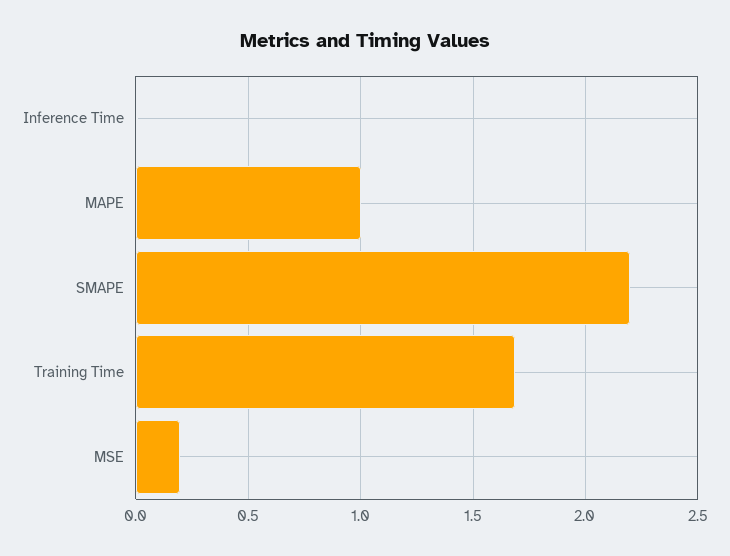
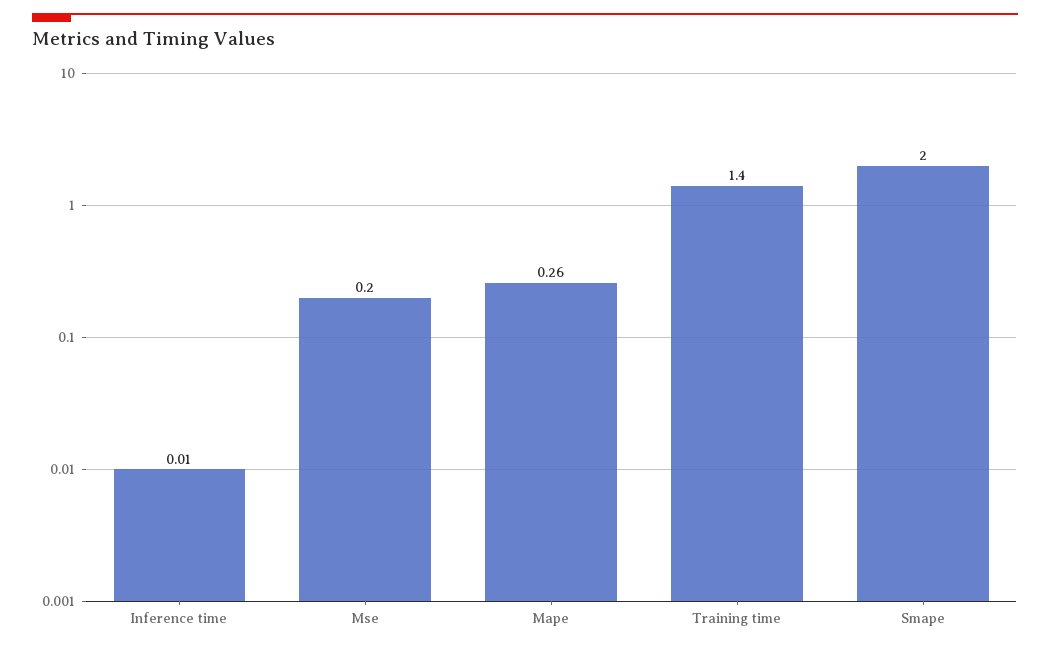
MAPE: 1 -> 0.26
SMAPE: 2.2 -> 2
Training Time: 1.7 -> 1.4

